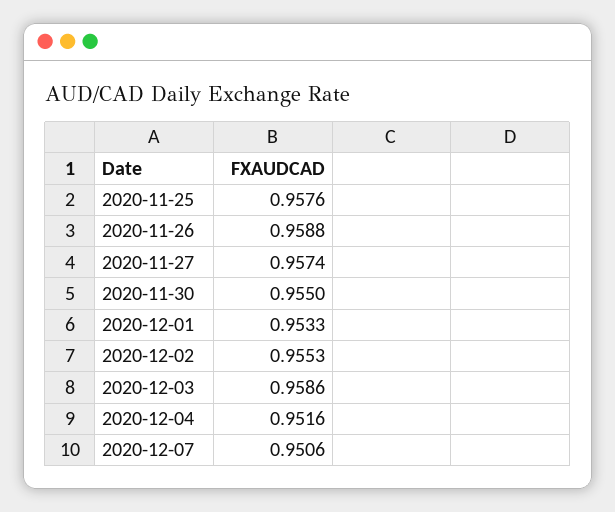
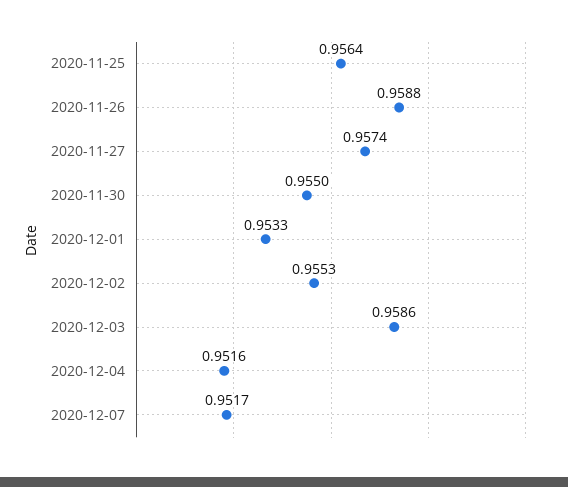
2020-11-25: 0.9576 -> 0.9564
2020-12-07: 0.9506 -> 0.9517

